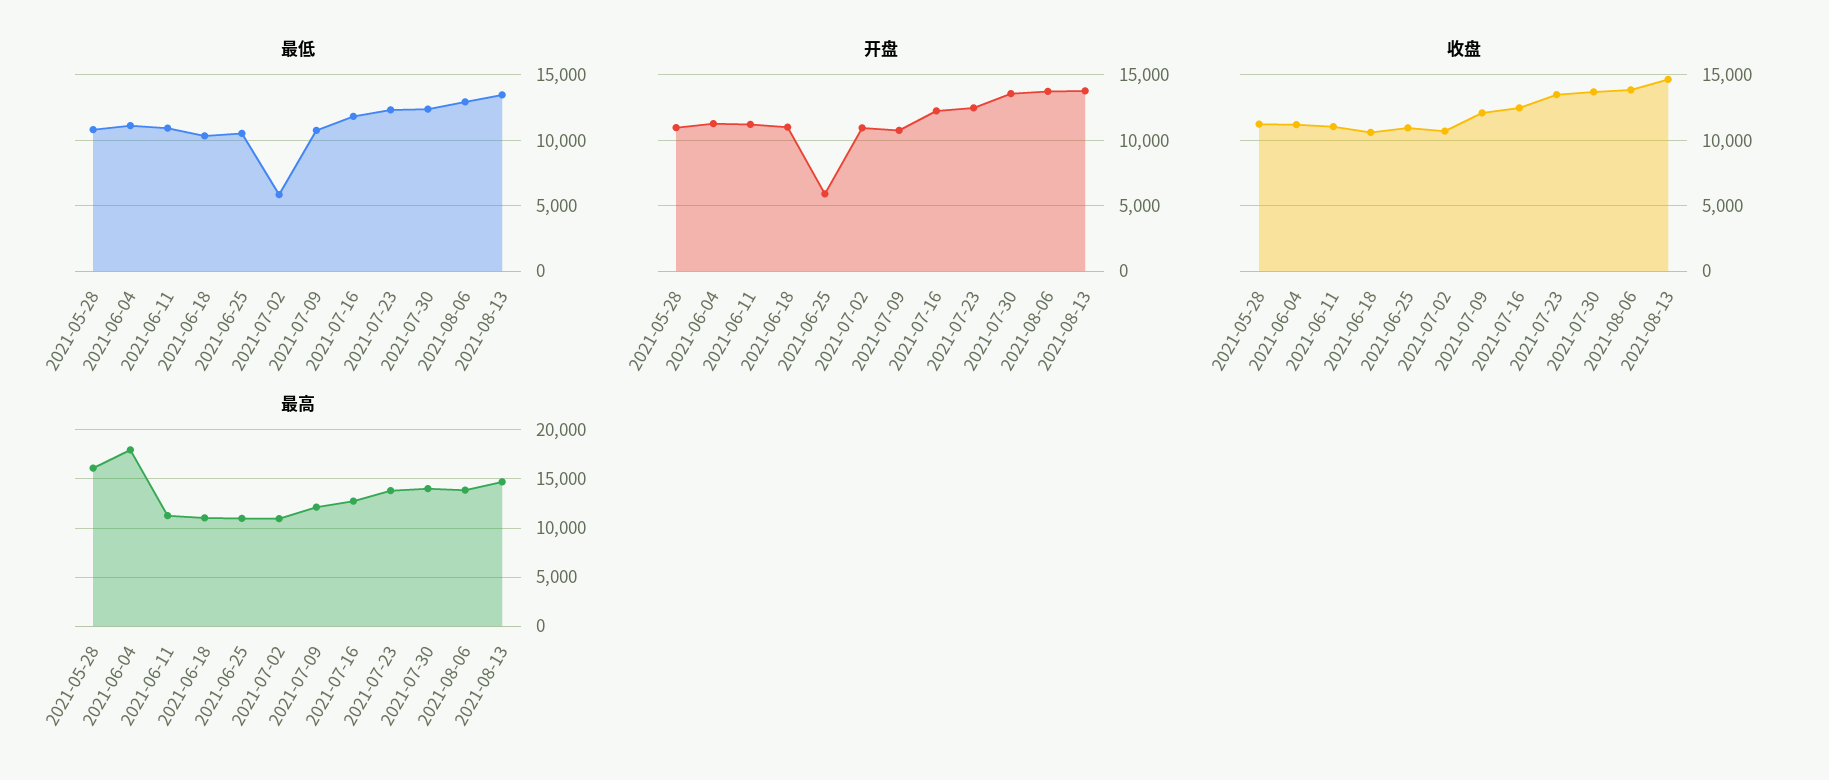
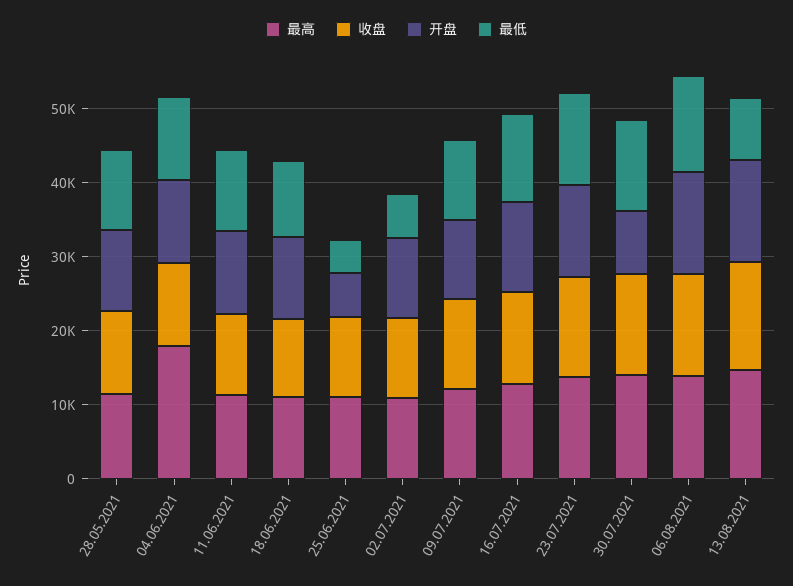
最低, 2021-06-25: 10500 -> 4000
最低, 2021-08-13: 13500 -> 8000
开盘, 2021-07-30: 13500 -> 8000
最高, 2021-05-28: 16000 -> 12000

